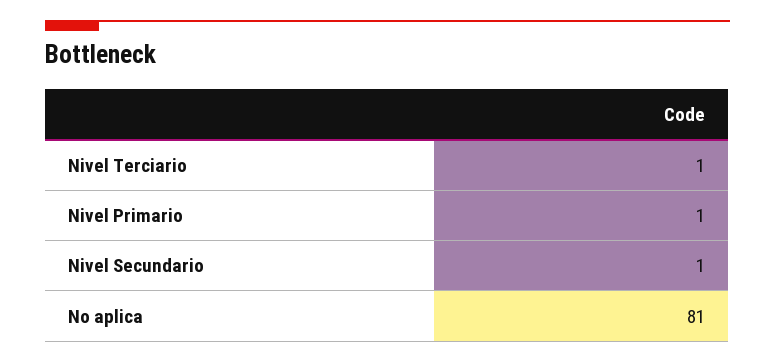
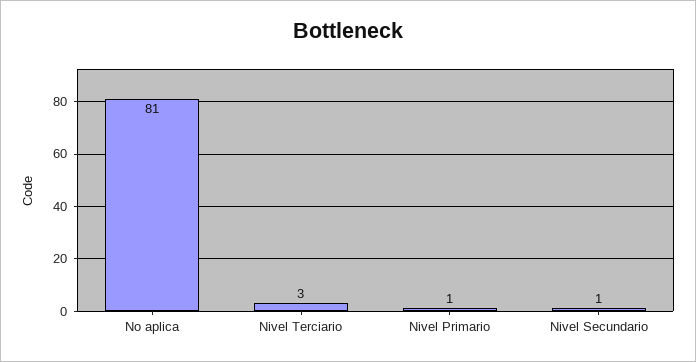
Nivel Terciario: 1 -> 3

